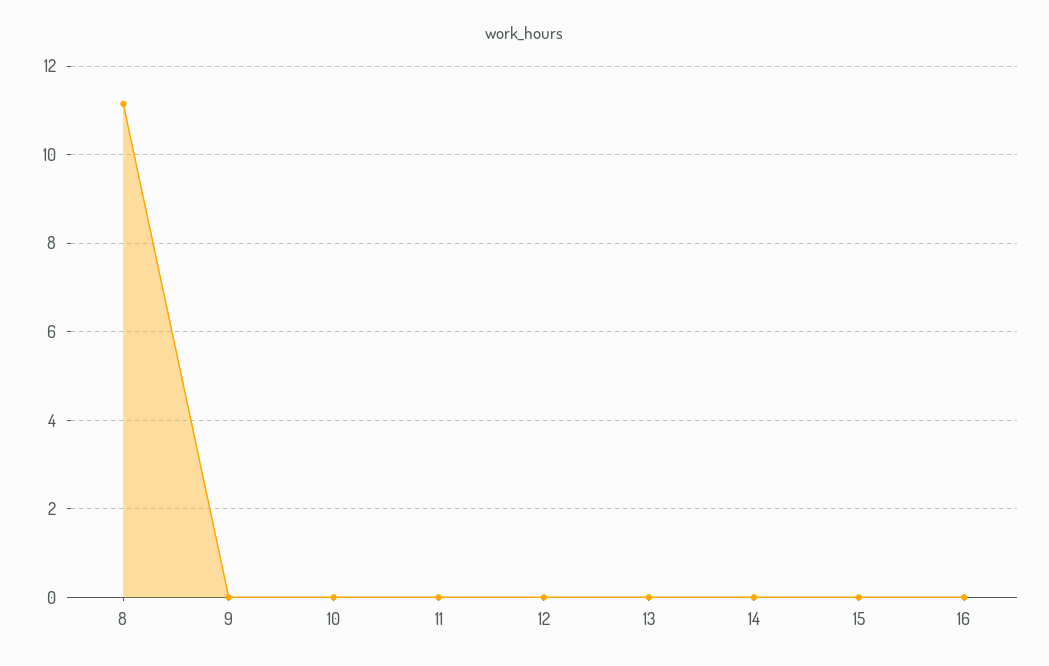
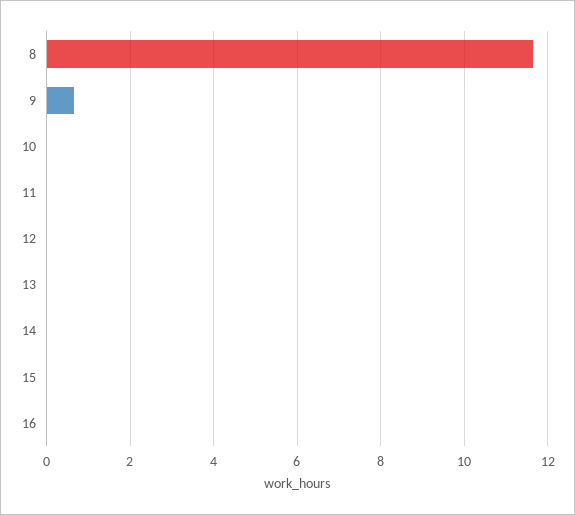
8: 11.2 -> 11.6
9: 0 -> 0.6

